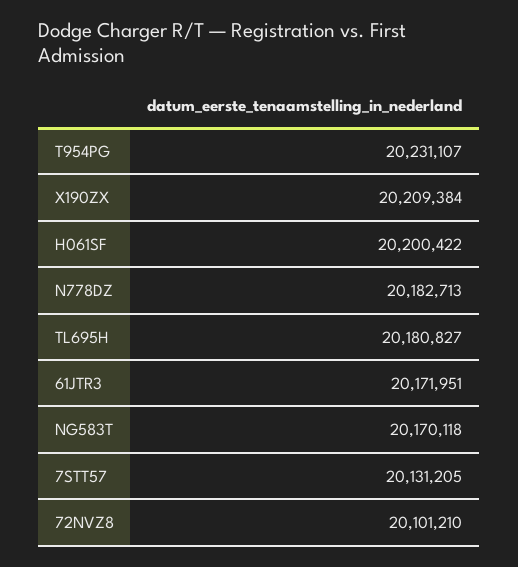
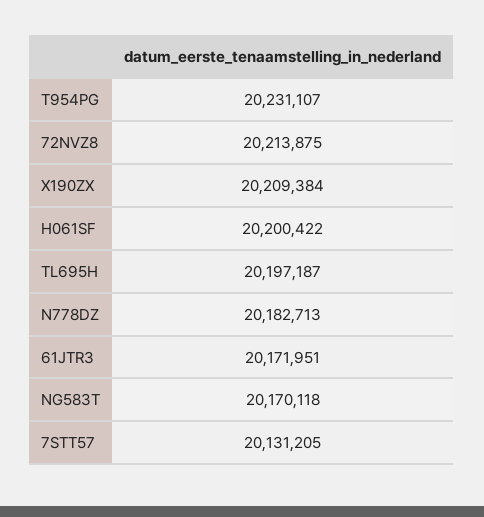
TL695H: 20180827 -> 20197187
72NVZ8: 20101210 -> 20213875

